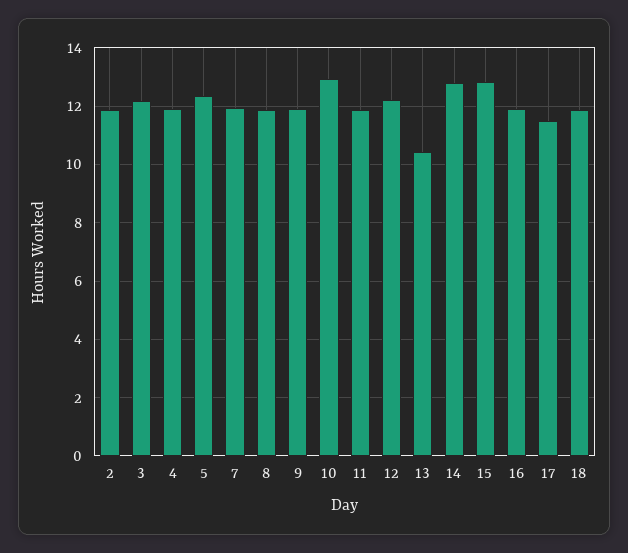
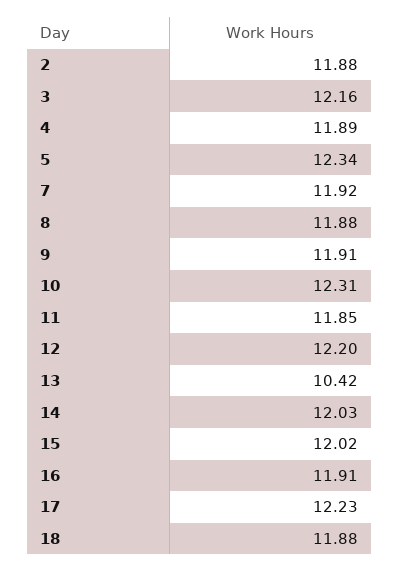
10: 13 -> 12.31
14: 12.75 -> 12.03
15: 12.75 -> 12.02
17: 11.5 -> 12.23

